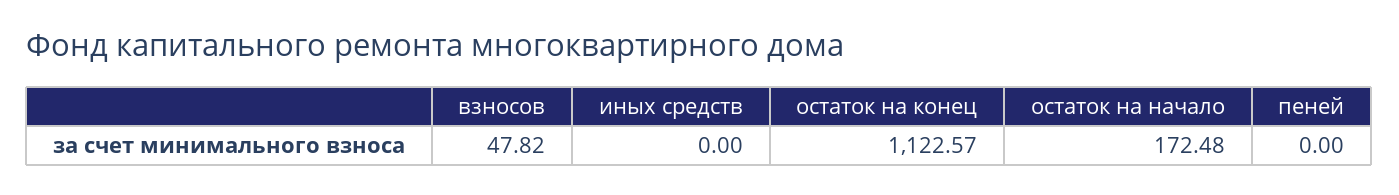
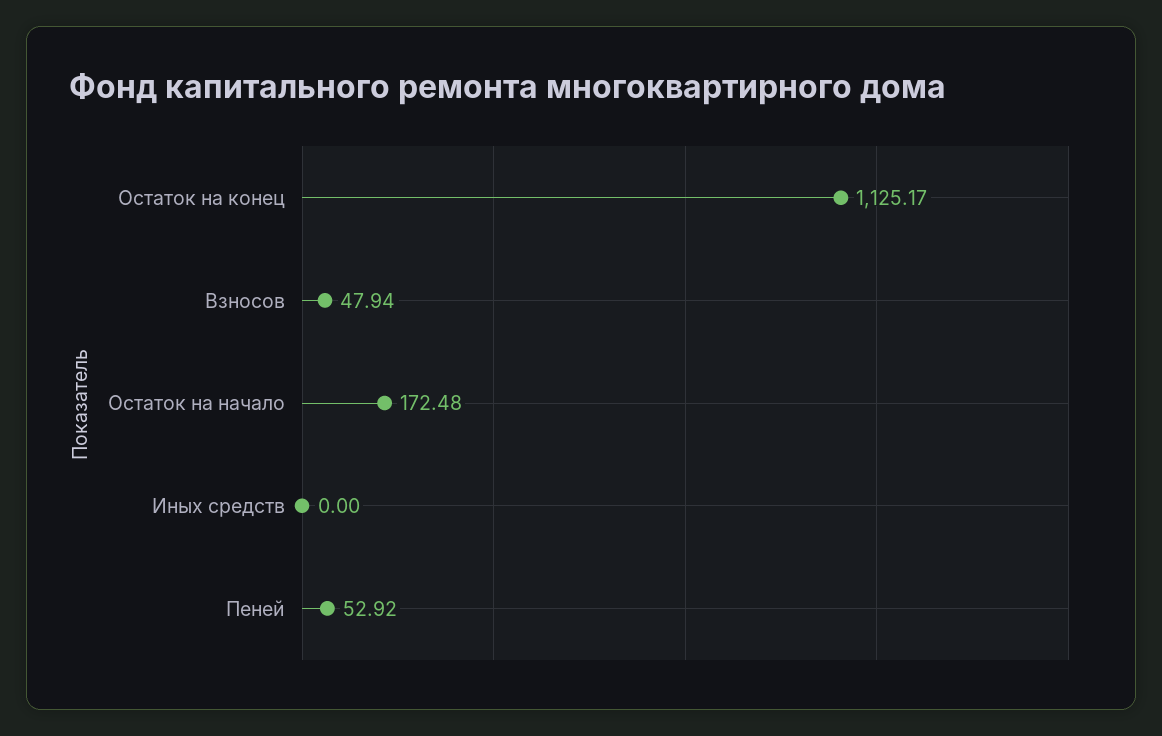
взносов: 47.82 -> 47.94
остаток на конец: 1122.57 -> 1125.17
пеней: 0 -> 52.92

